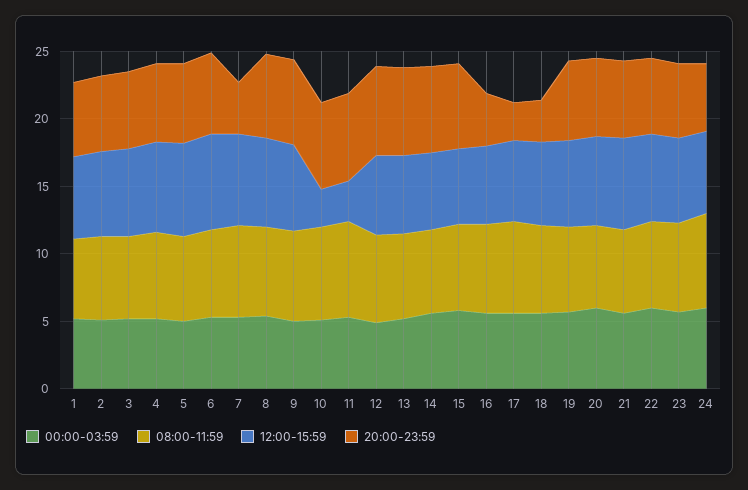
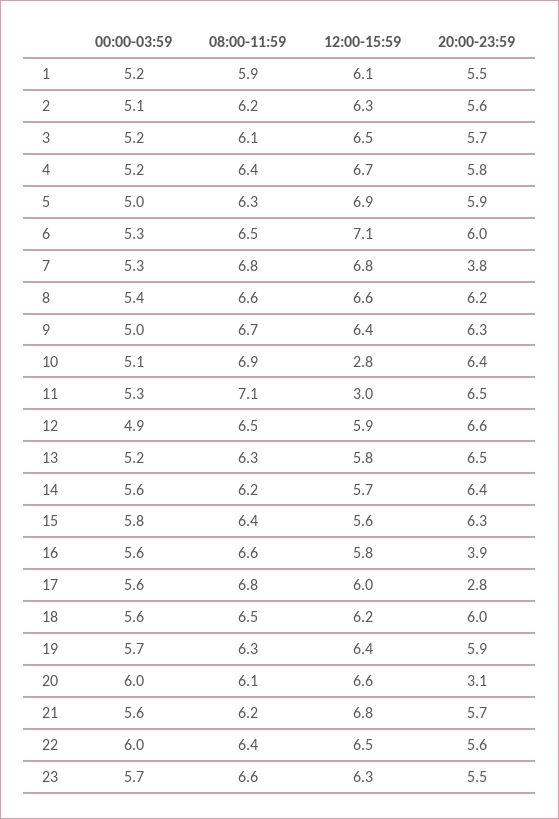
20:00-23:59, 18: 3 -> 6
20:00-23:59, 20: 6 -> 3.1
00:00-03:59, 24: 6 -> none
08:00-11:59, 24: 7 -> none
12:00-15:59, 24: 6 -> none
20:00-23:59, 24: 5 -> none

